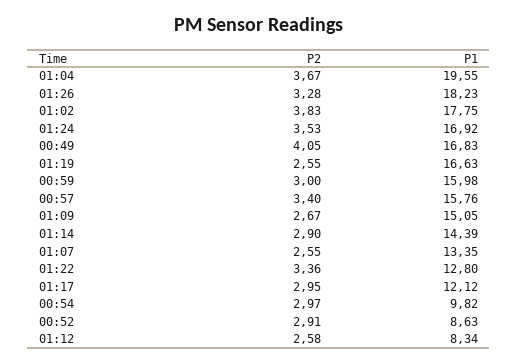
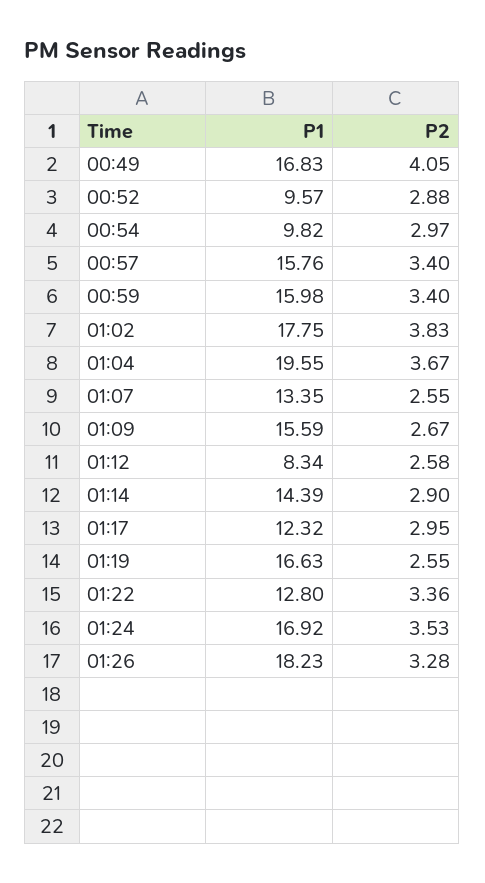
P2, 00:59: 3 -> 3.4
P1, 01:09: 15.05 -> 15.59
P1, 01:17: 12.12 -> 12.32
P2, 00:52: 2.91 -> 2.88
P1, 00:52: 8.63 -> 9.57

